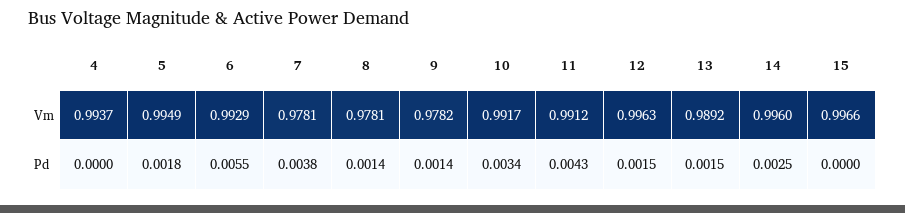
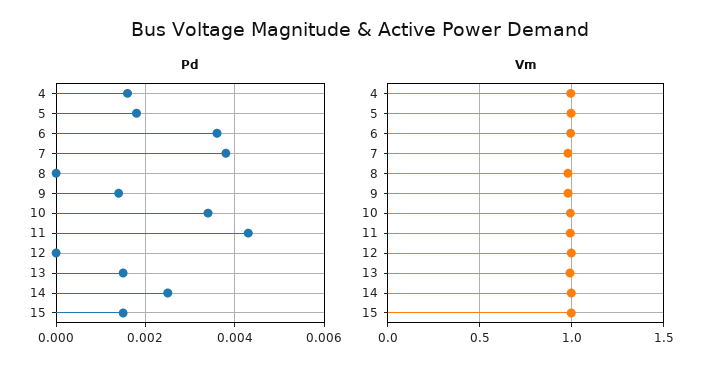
Pd, 4: 0 -> 0.0015
Pd, 6: 0.0055 -> 0.0035
Pd, 8: 0.0014 -> 0
Pd, 12: 0.0015 -> 0
Pd, 15: 0 -> 0.0015

